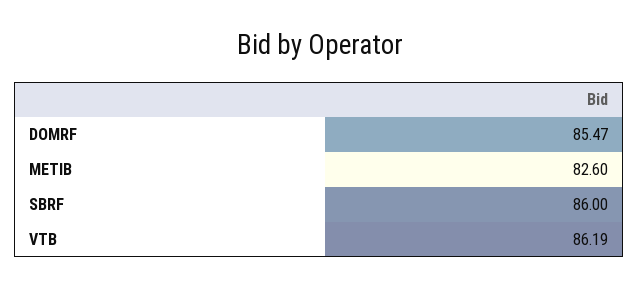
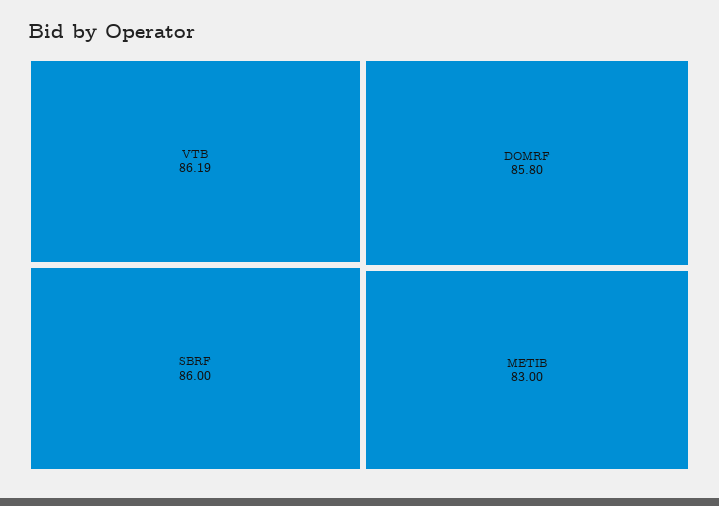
DOMRF: 85.47 -> 85.8
METIB: 82.6 -> 83

